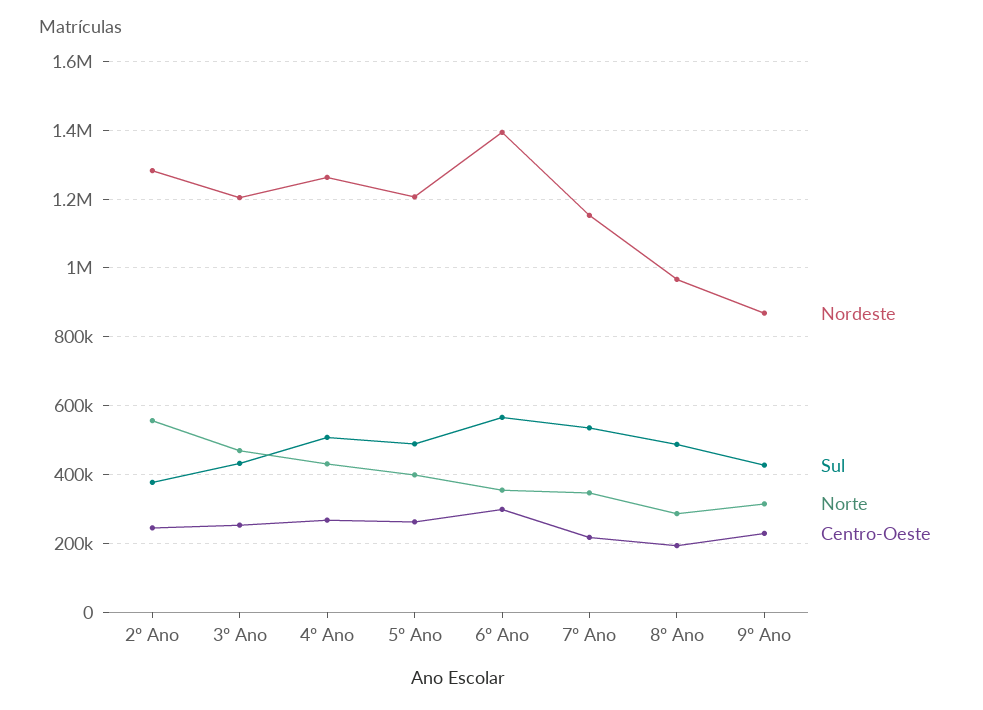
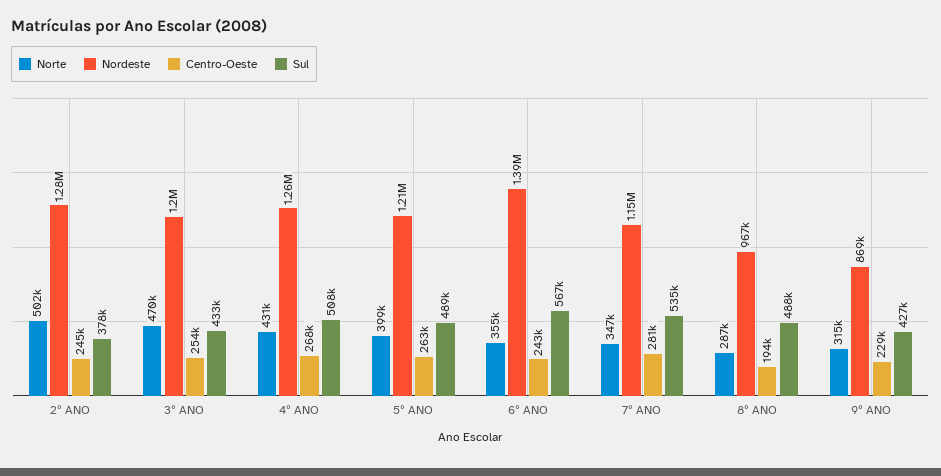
Norte, 2º Ano: 560000 -> 502000
Centro-Oeste, 6º Ano: 300000 -> 243000
Centro-Oeste, 7º Ano: 220000 -> 281000

